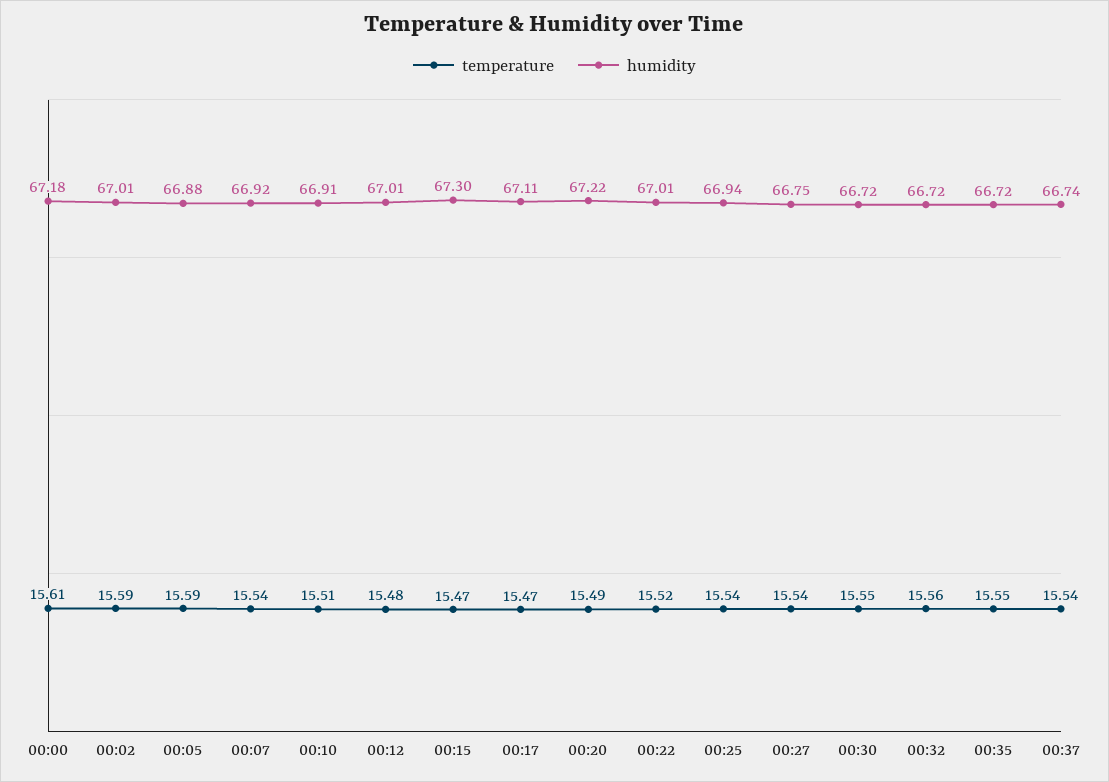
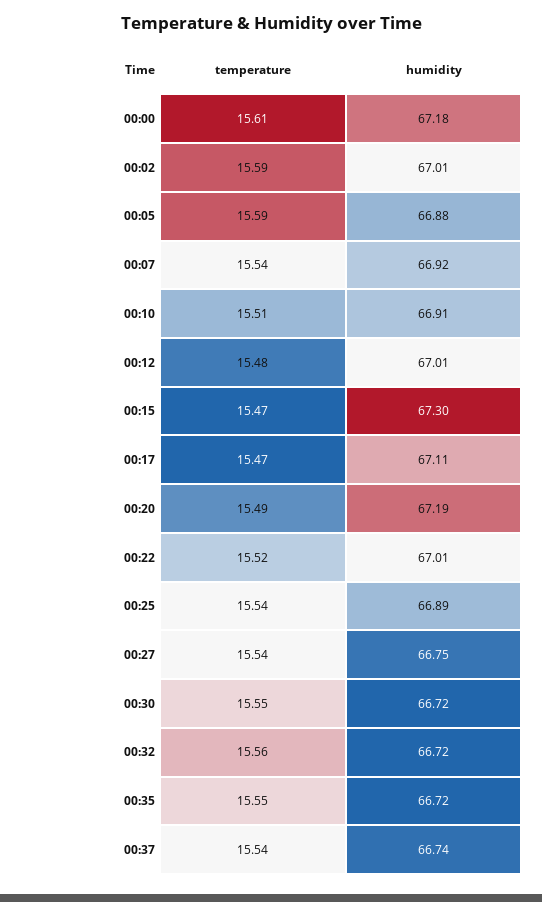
humidity, 00:20: 67.22 -> 67.19
humidity, 00:25: 66.94 -> 66.89

